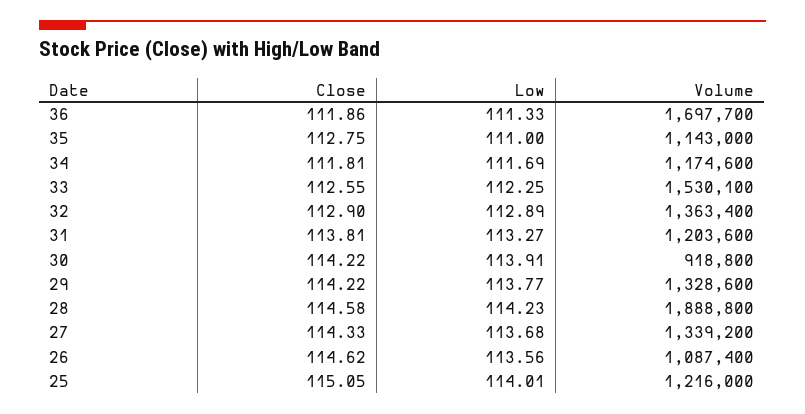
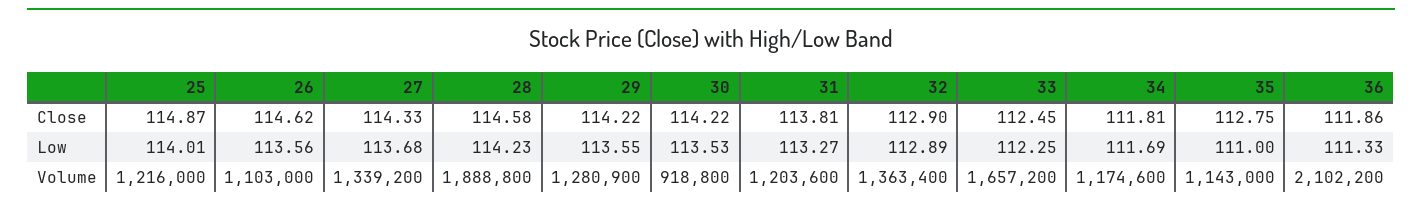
Volume, 36: 1697700 -> 2102200
Close, 33: 112.55 -> 112.45
Volume, 33: 1530100 -> 1657200
Low, 30: 113.91 -> 113.53
Low, 29: 113.77 -> 113.55
Volume, 29: 1328600 -> 1280900
Volume, 26: 1087400 -> 1103000
Close, 25: 115.05 -> 114.87

